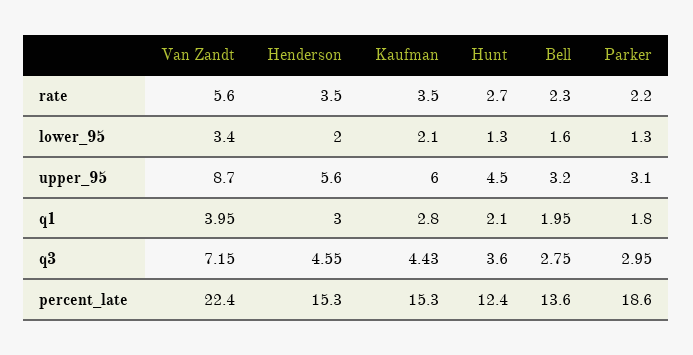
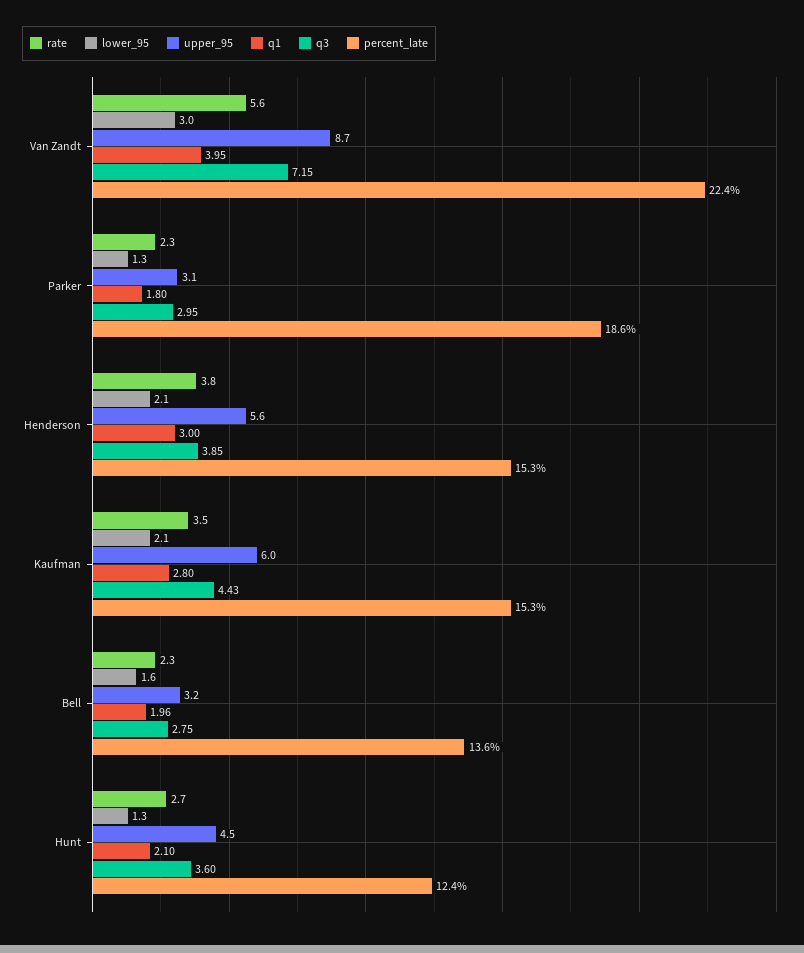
rate, Henderson: 3.5 -> 3.8
rate, Parker: 2.2 -> 2.3
lower_95, Van Zandt: 3.4 -> 3
lower_95, Henderson: 2 -> 2.1
q1, Bell: 1.95 -> 1.96
q3, Henderson: 4.55 -> 3.85

